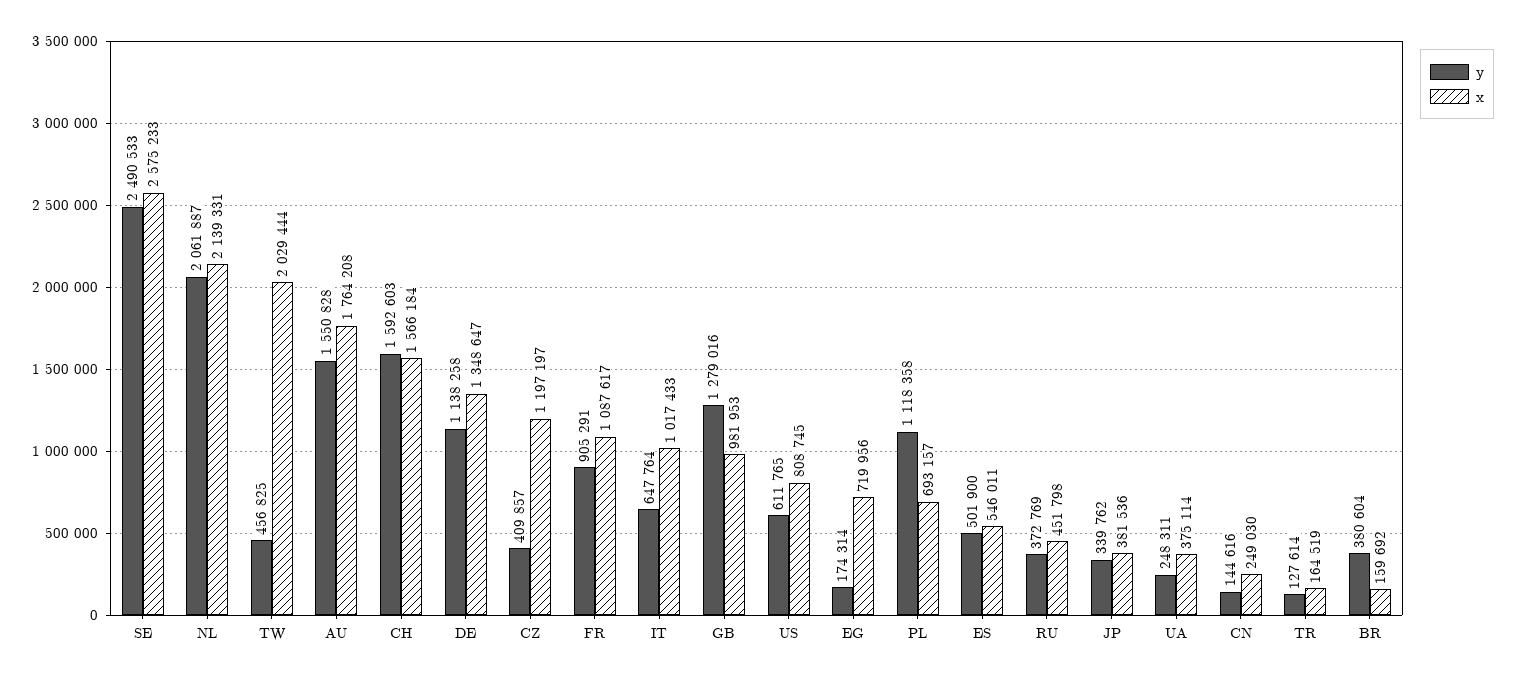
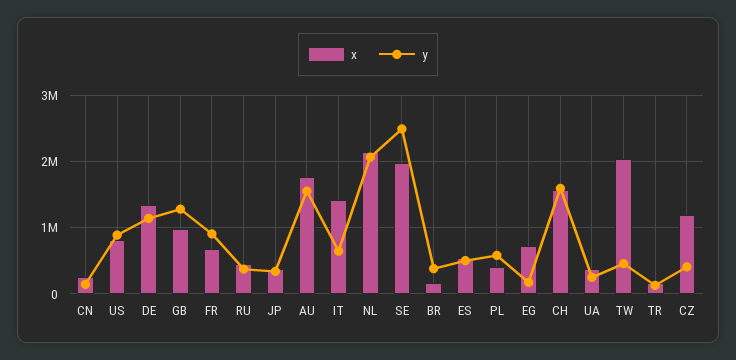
x, SE: 2575233 -> 2000000
x, FR: 1087617 -> 700000
x, IT: 1017433 -> 1400000
y, US: 611765 -> 900000
y, PL: 1118358 -> 600000
x, PL: 693157 -> 400000

